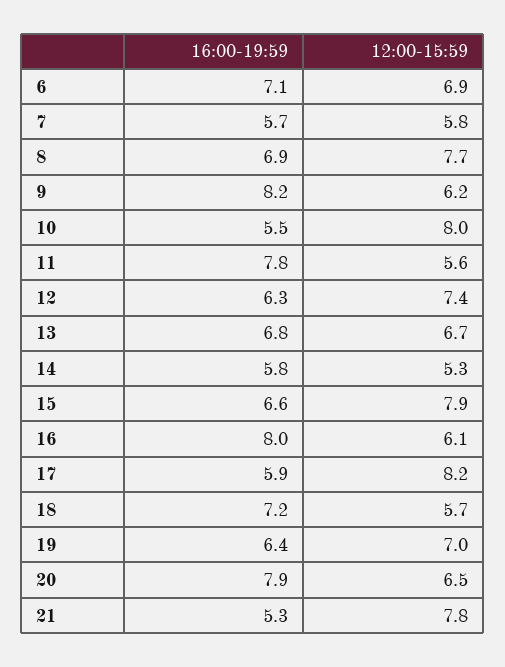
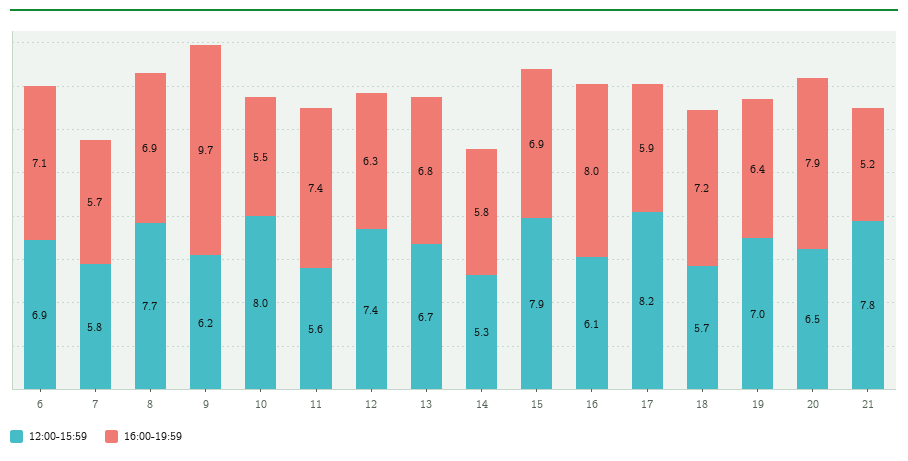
16:00-19:59, 9: 8.2 -> 9.7
16:00-19:59, 11: 7.8 -> 7.4
16:00-19:59, 15: 6.6 -> 6.9
16:00-19:59, 21: 5.3 -> 5.2

